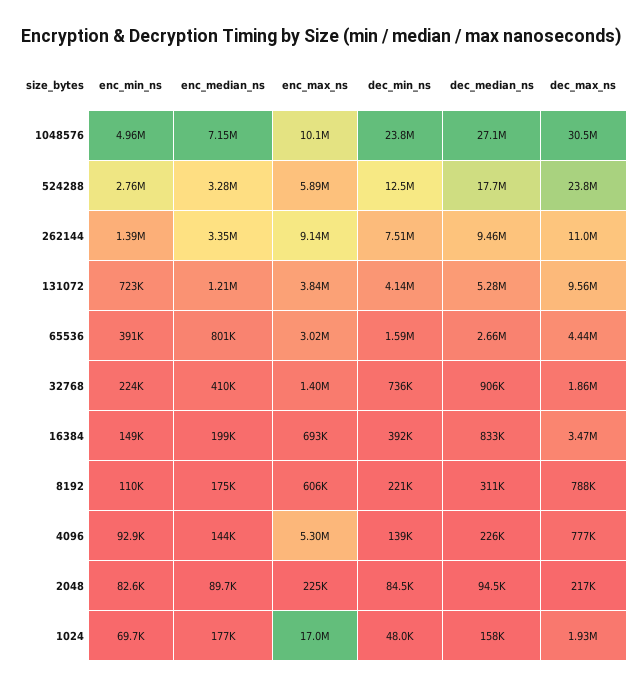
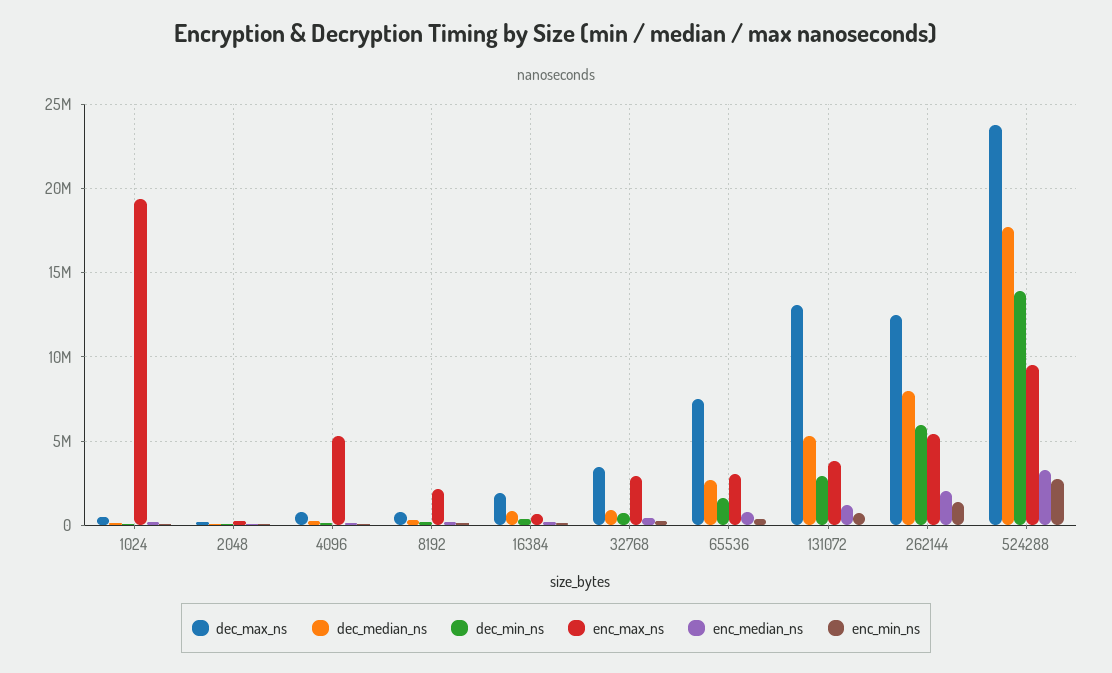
enc_min_ns, 1048576: 4960000 -> none
enc_median_ns, 1048576: 7150000 -> none
enc_max_ns, 1048576: 10100000 -> none
dec_min_ns, 1048576: 23800000 -> none
dec_median_ns, 1048576: 27100000 -> none
dec_max_ns, 1048576: 30500000 -> none
enc_max_ns, 524288: 5890000 -> 9500000
dec_min_ns, 524288: 12500000 -> 14000000
enc_median_ns, 262144: 3350000 -> 2000000
enc_max_ns, 262144: 9140000 -> 5500000
dec_min_ns, 262144: 7510000 -> 6000000
dec_median_ns, 262144: 9460000 -> 8000000
dec_max_ns, 262144: 11000000 -> 12500000
dec_min_ns, 131072: 4140000 -> 3000000
dec_max_ns, 131072: 9560000 -> 13000000
dec_max_ns, 65536: 4440000 -> 7500000
enc_max_ns, 32768: 1400000 -> 3000000
dec_max_ns, 32768: 1860000 -> 3500000
dec_max_ns, 16384: 3470000 -> 2000000
enc_max_ns, 8192: 606000 -> 2000000
enc_max_ns, 1024: 17000000 -> 19500000
dec_max_ns, 1024: 1930000 -> 500000

